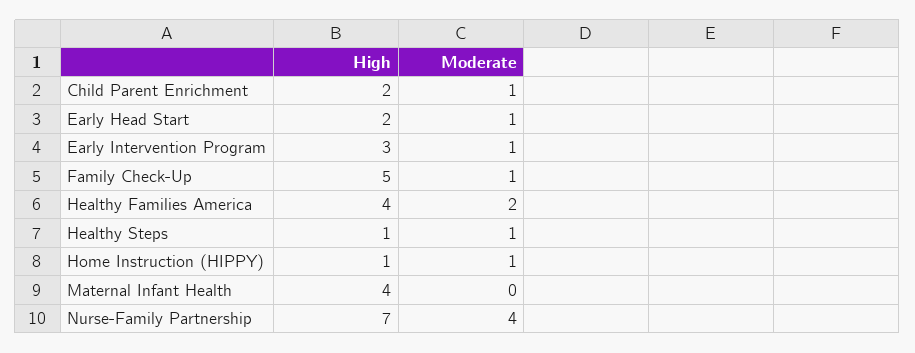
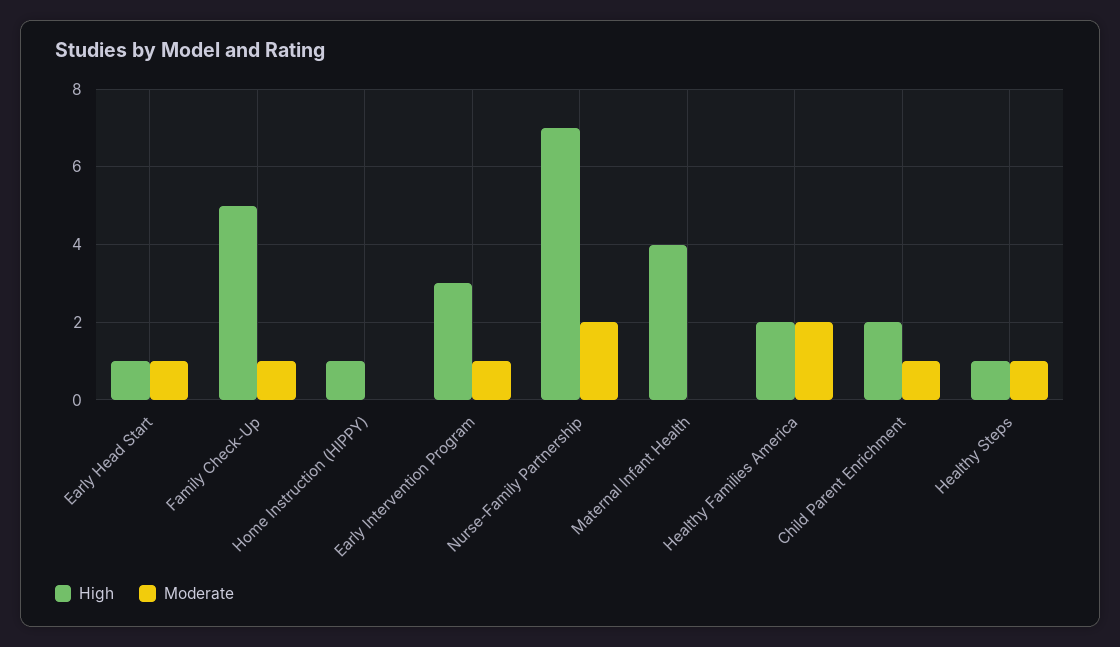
High, Early Head Start: 2 -> 1
High, Healthy Families America: 4 -> 2
Moderate, Home Instruction (HIPPY): 1 -> 0
Moderate, Nurse-Family Partnership: 4 -> 2

